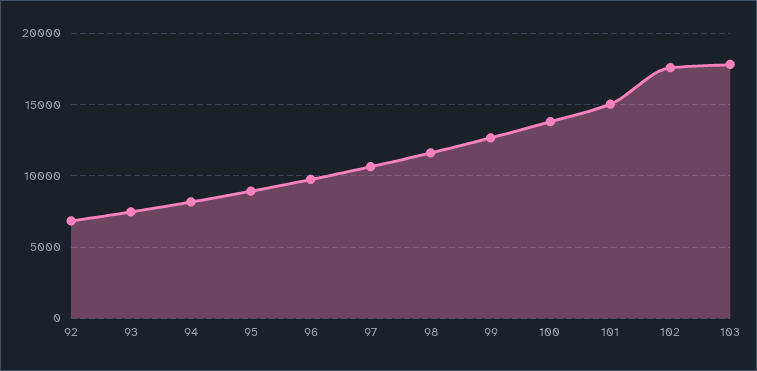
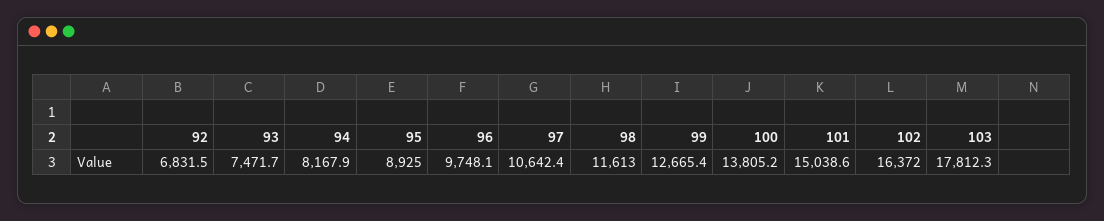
102: 17500 -> 16372

